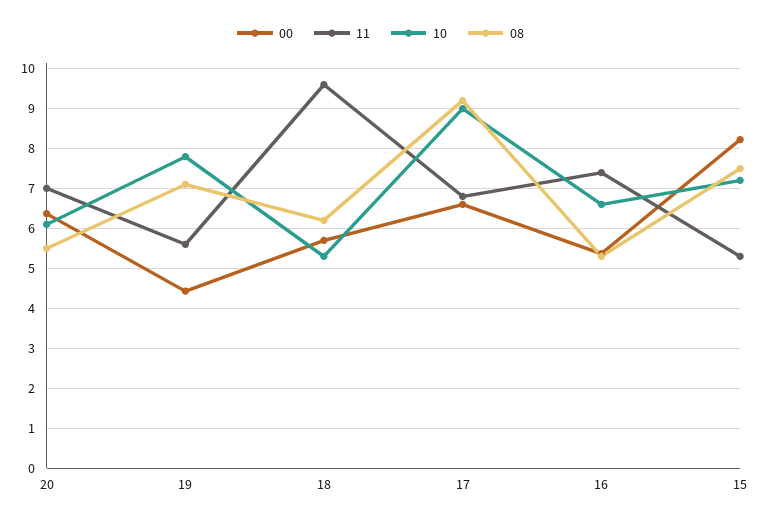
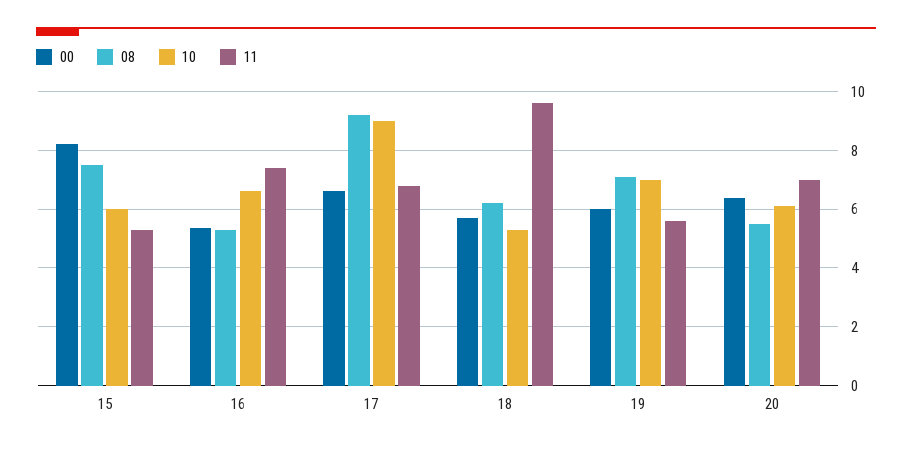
00, 19: 4.4 -> 6
10, 19: 7.8 -> 7
10, 15: 7.2 -> 6

